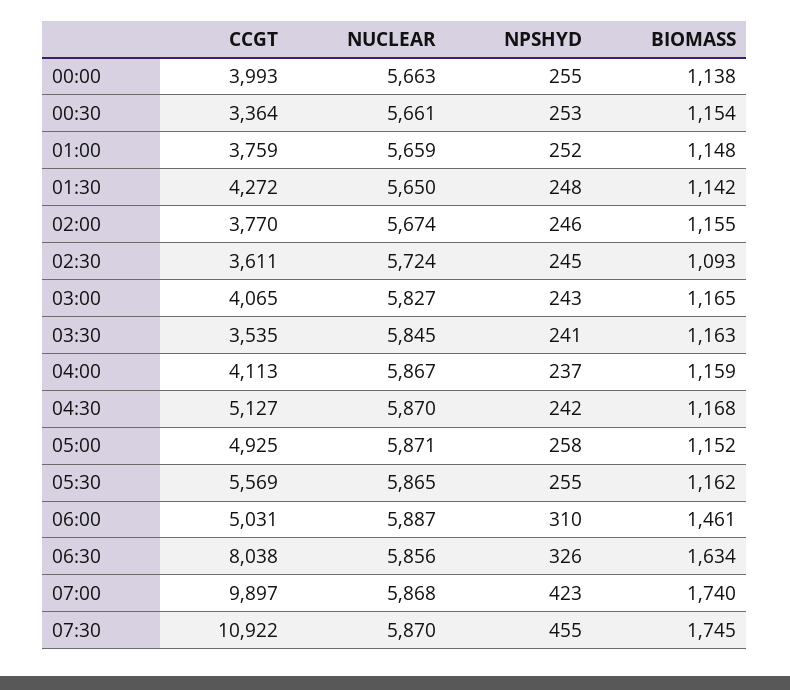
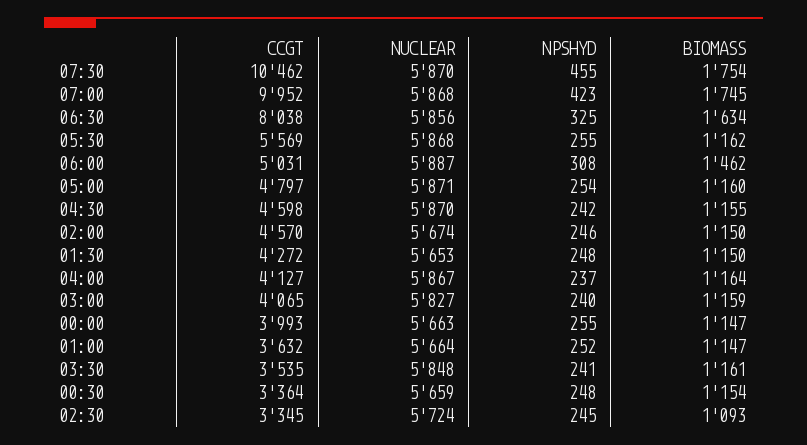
BIOMASS, 00:00: 1138 -> 1147
NUCLEAR, 00:30: 5661 -> 5659
NPSHYD, 00:30: 253 -> 248
CCGT, 01:00: 3759 -> 3632
NUCLEAR, 01:00: 5659 -> 5664
BIOMASS, 01:00: 1148 -> 1147
NUCLEAR, 01:30: 5650 -> 5653
BIOMASS, 01:30: 1142 -> 1150
CCGT, 02:00: 3770 -> 4570
BIOMASS, 02:00: 1155 -> 1150
CCGT, 02:30: 3611 -> 3345
NPSHYD, 03:00: 243 -> 240
BIOMASS, 03:00: 1165 -> 1159
NUCLEAR, 03:30: 5845 -> 5848
BIOMASS, 03:30: 1163 -> 1161
CCGT, 04:00: 4113 -> 4127
BIOMASS, 04:00: 1159 -> 1164
CCGT, 04:30: 5127 -> 4598
BIOMASS, 04:30: 1168 -> 1155
CCGT, 05:00: 4925 -> 4797
NPSHYD, 05:00: 258 -> 254
BIOMASS, 05:00: 1152 -> 1160
NUCLEAR, 05:30: 5865 -> 5868
NPSHYD, 06:00: 310 -> 308
BIOMASS, 06:00: 1461 -> 1462
NPSHYD, 06:30: 326 -> 325
CCGT, 07:00: 9897 -> 9952
BIOMASS, 07:00: 1740 -> 1745
CCGT, 07:30: 10922 -> 10462
BIOMASS, 07:30: 1745 -> 1754

